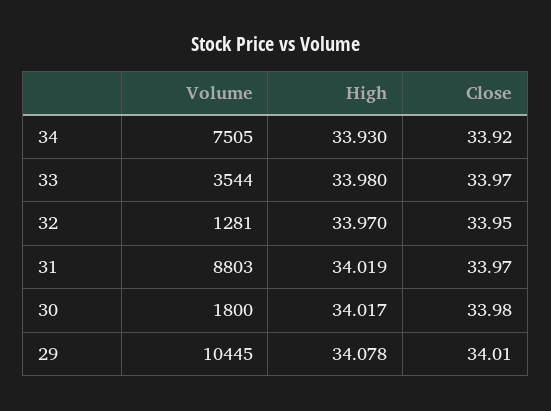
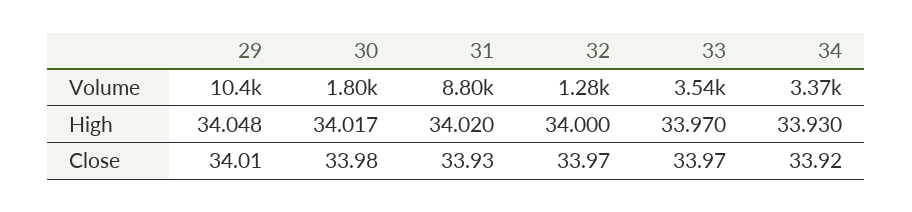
Volume, 34: 7505 -> 3370
High, 33: 33.98 -> 33.97
High, 32: 33.97 -> 34
Close, 32: 33.95 -> 33.97
High, 31: 34.019 -> 34.02
Close, 31: 33.97 -> 33.93
High, 29: 34.078 -> 34.048

